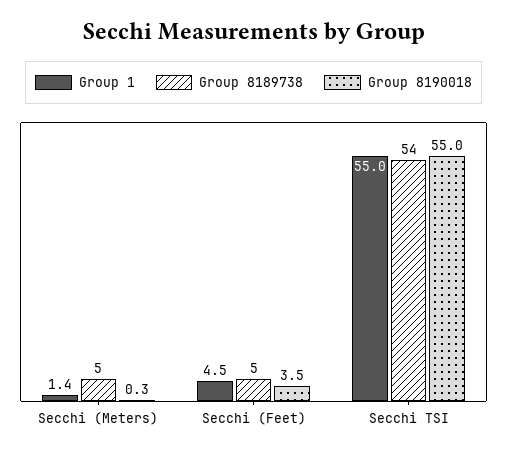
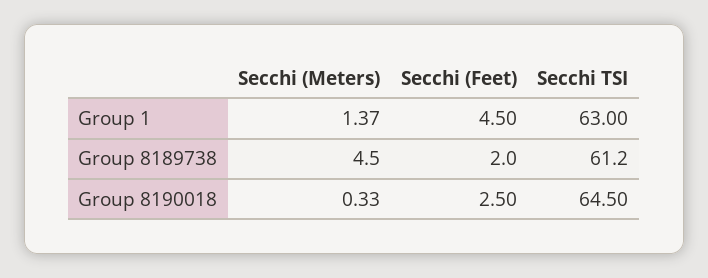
Group 8189738, Secchi (Feet): 5 -> 2
Group 8190018, Secchi (Feet): 3.5 -> 2.5
Group 1, Secchi TSI: 55 -> 63
Group 8189738, Secchi TSI: 54 -> 61.2
Group 8190018, Secchi TSI: 55 -> 64.5

